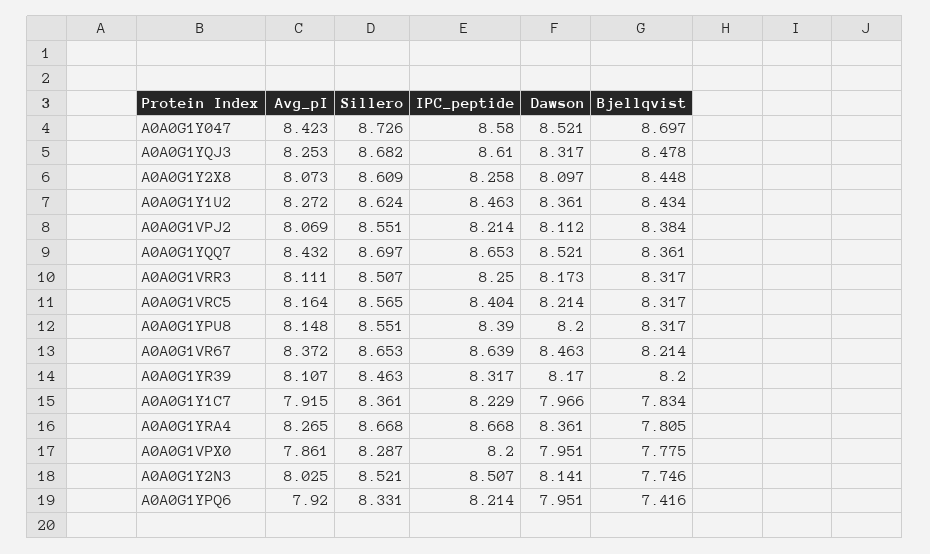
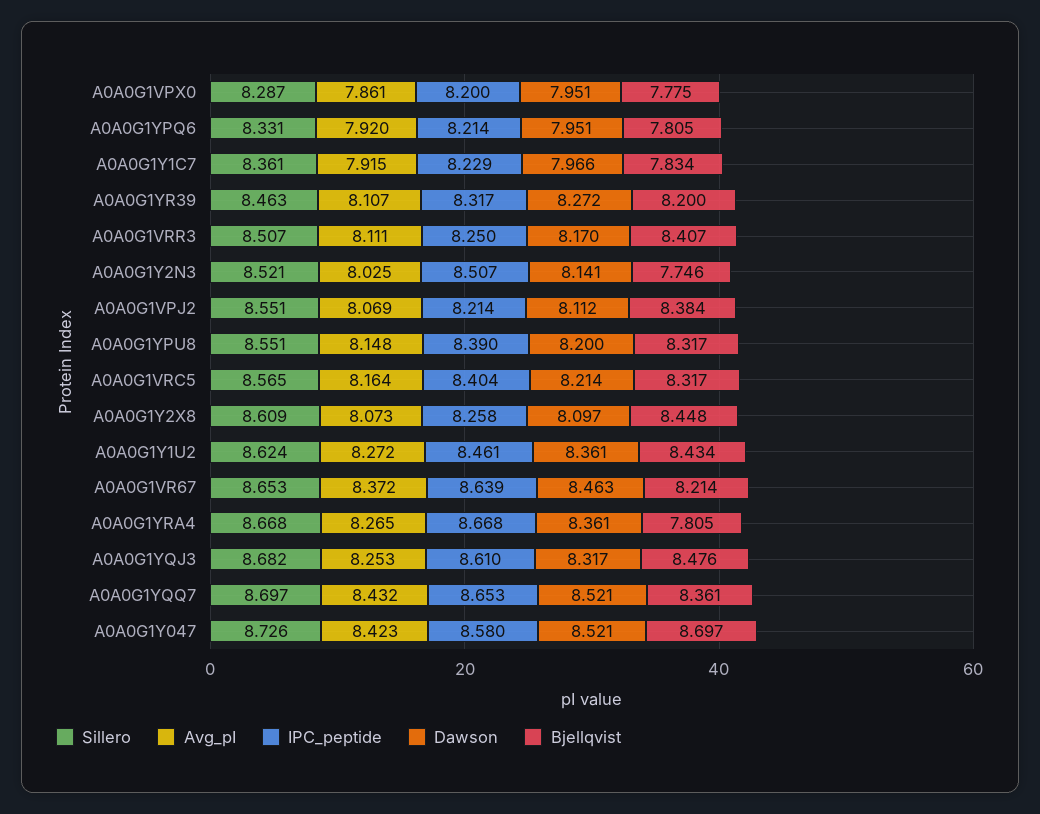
Bjellqvist, A0A0G1YQJ3: 8.478 -> 8.476
IPC_peptide, A0A0G1Y1U2: 8.463 -> 8.461
Dawson, A0A0G1VRR3: 8.173 -> 8.17
Bjellqvist, A0A0G1VRR3: 8.317 -> 8.407
Dawson, A0A0G1YR39: 8.17 -> 8.272
Bjellqvist, A0A0G1YPQ6: 7.416 -> 7.805

